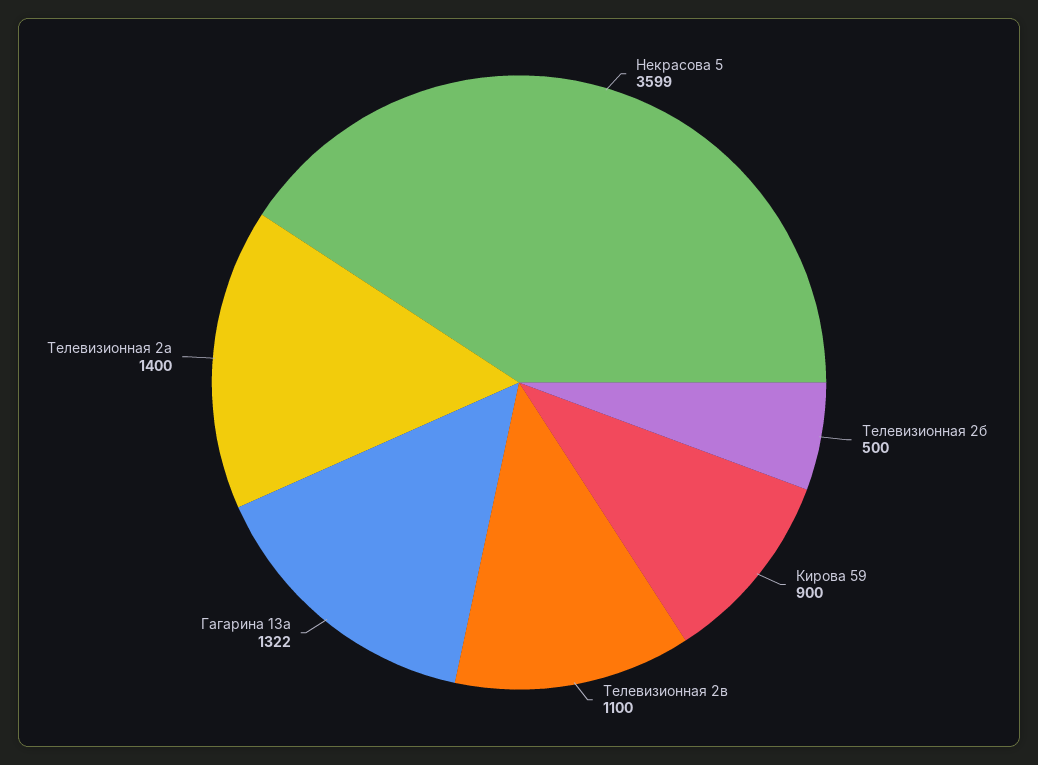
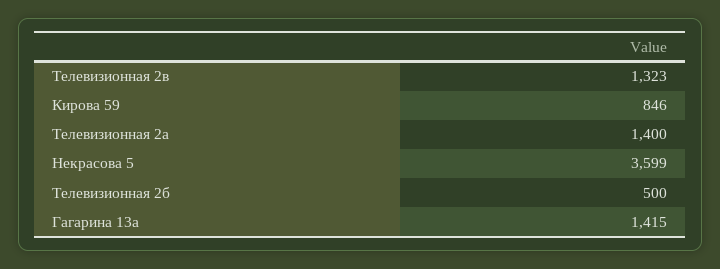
Кирова 59: 900 -> 846
Телевизионная 2в: 1100 -> 1323
Гагарина 13а: 1322 -> 1415

